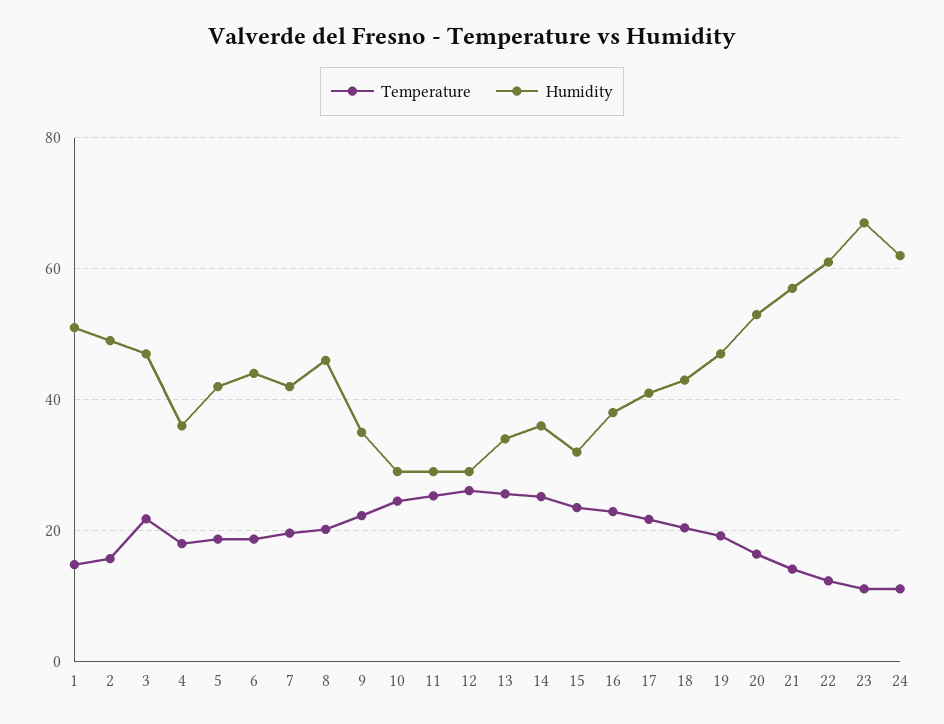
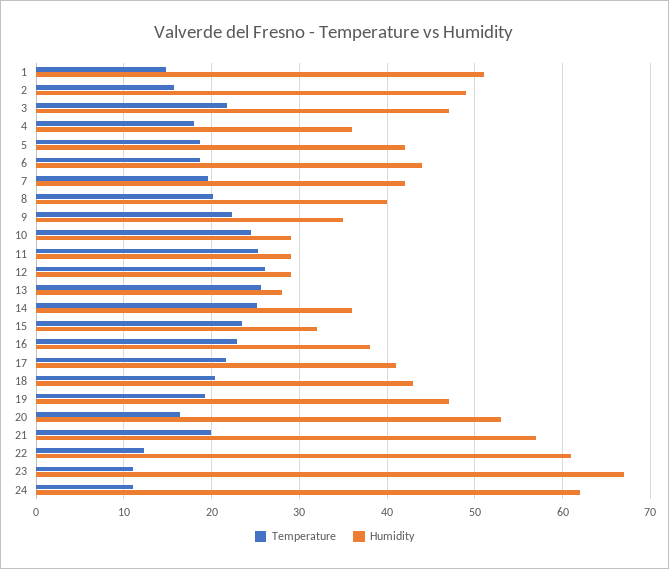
Humidity, 8: 46 -> 40
Humidity, 13: 34 -> 28
Temperature, 21: 14 -> 20

